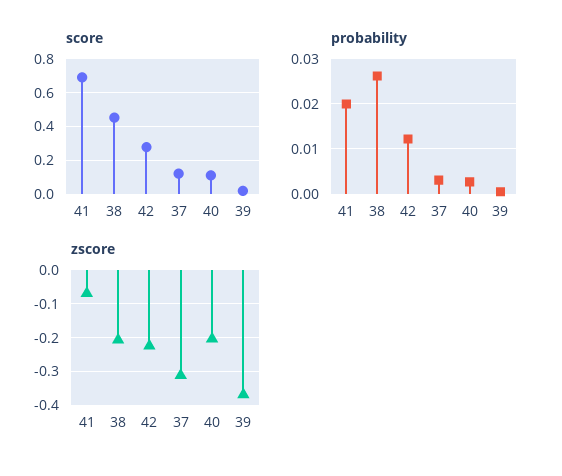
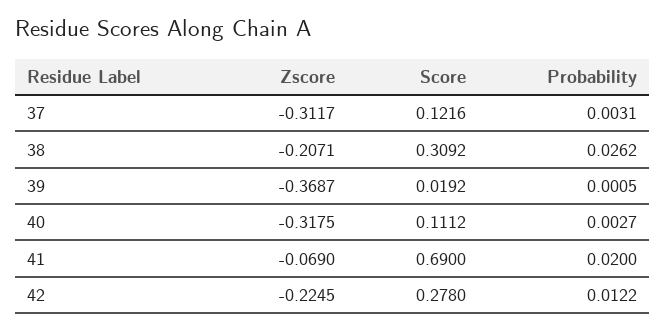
score, 38: 0.45 -> 0.3092
zscore, 40: -0.2 -> -0.3175

